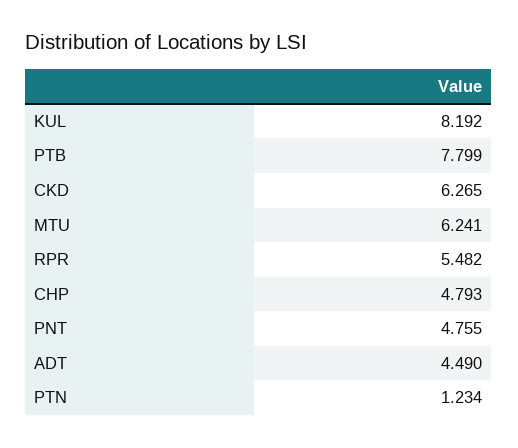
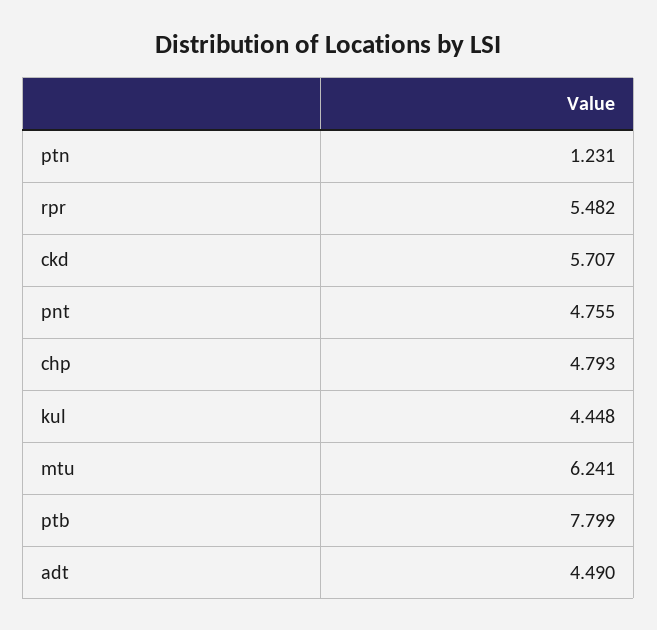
KUL: 8.192 -> 4.448
CKD: 6.265 -> 5.707
PTN: 1.234 -> 1.231

